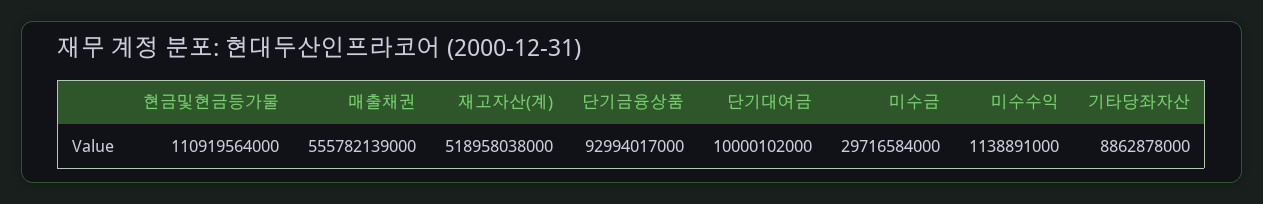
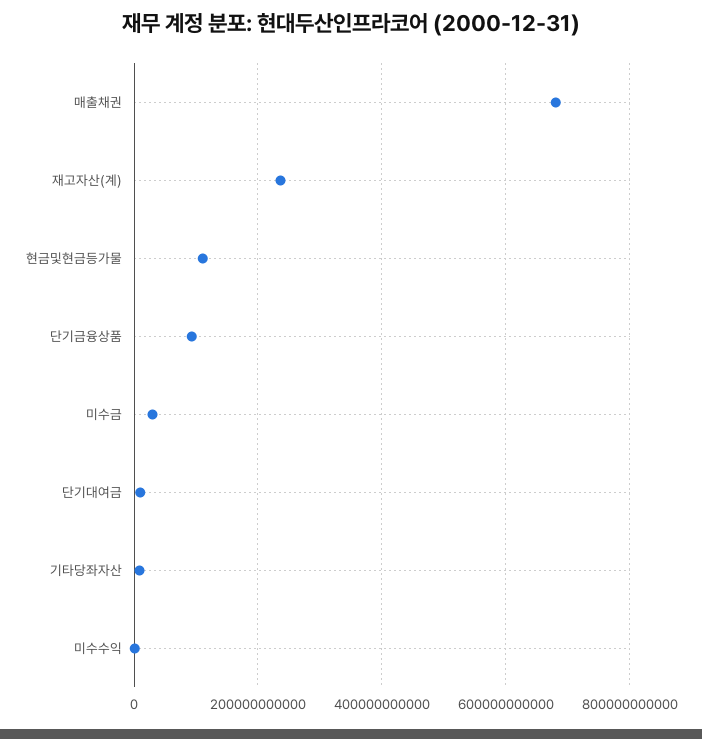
매출채권: 555782139000 -> 680000000000
재고자산(계): 518958038000 -> 240000000000

